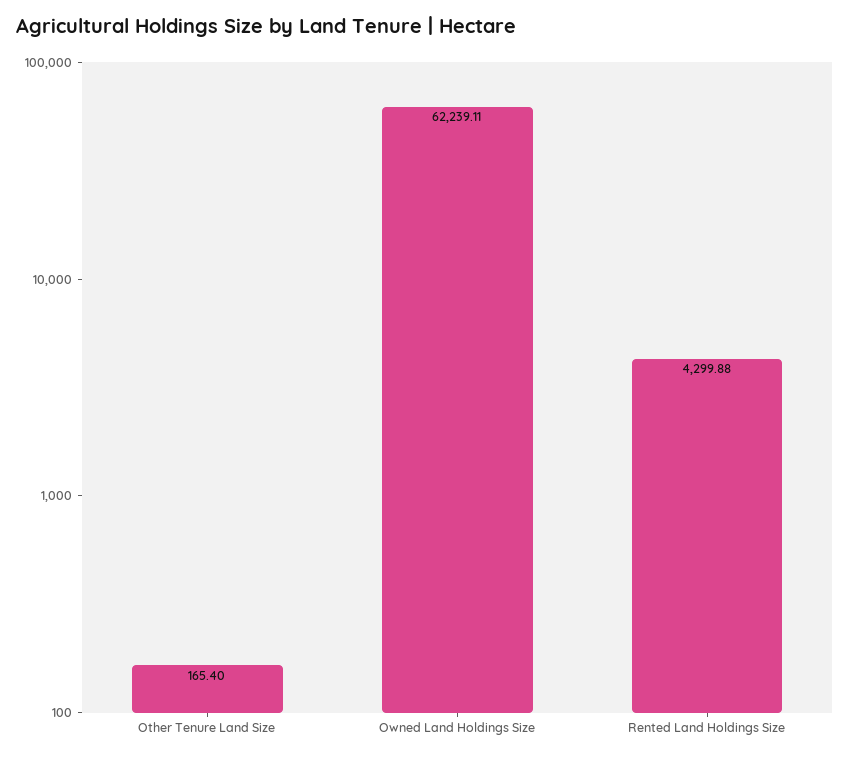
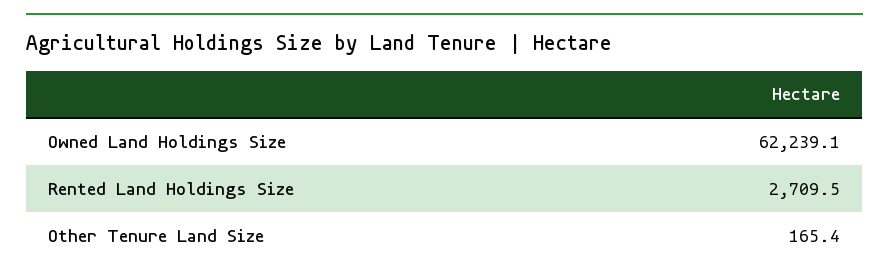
Rented Land Holdings Size: 4299.88 -> 2709.5

